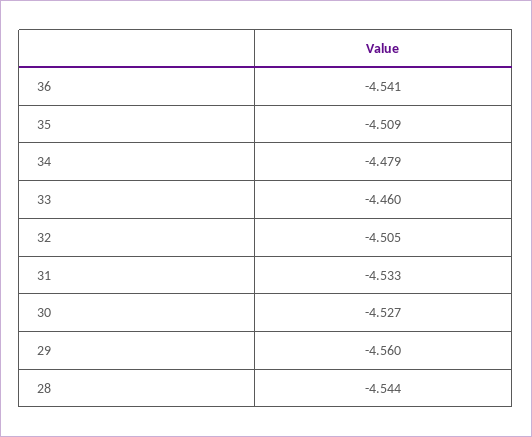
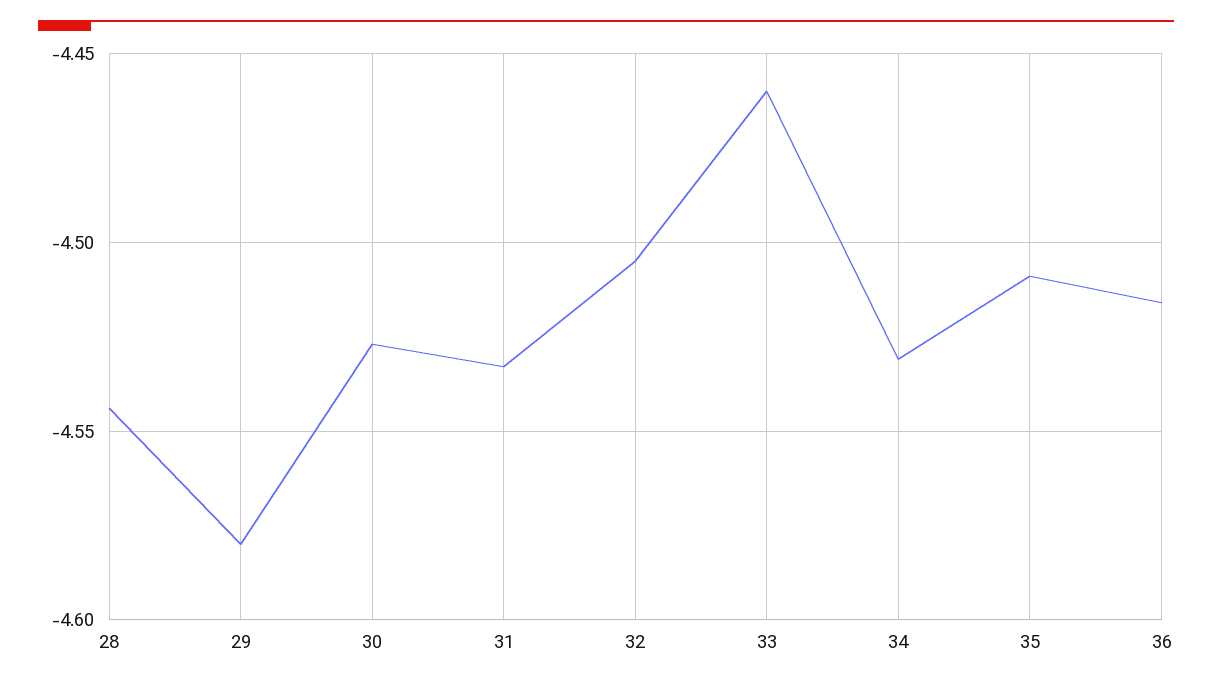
36: -4.541 -> -4.515
34: -4.479 -> -4.53
29: -4.56 -> -4.58

